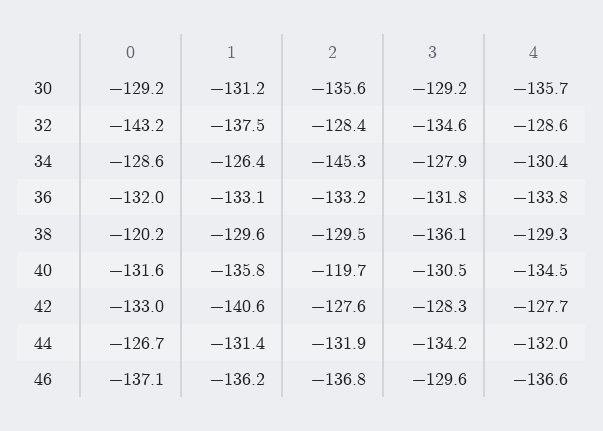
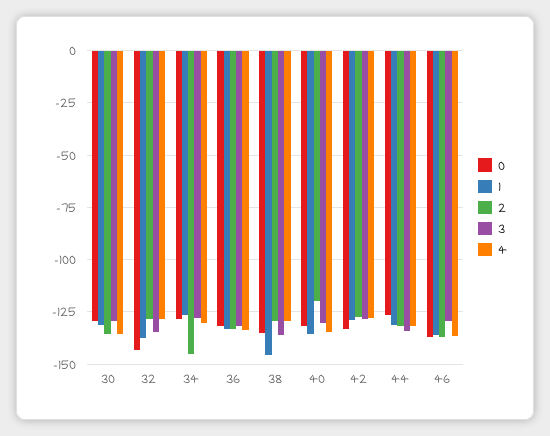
0, 38: -120.2 -> -135
1, 38: -129.6 -> -145
1, 42: -140.6 -> -130

